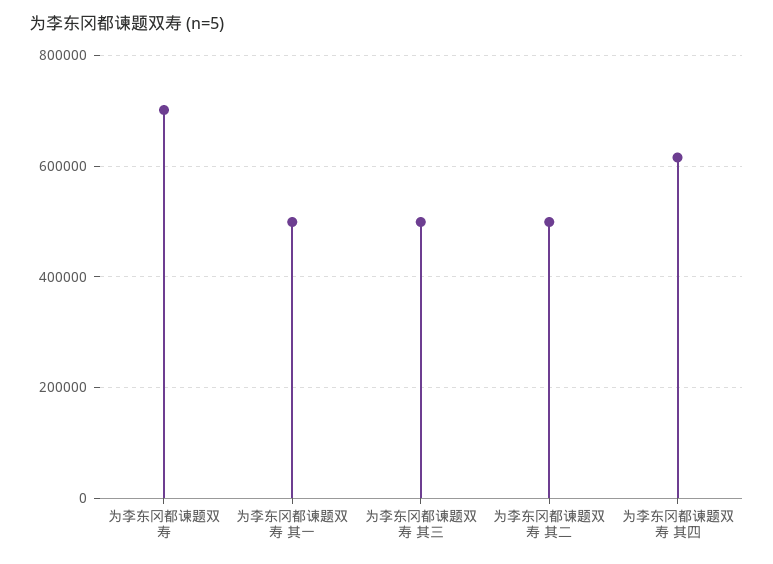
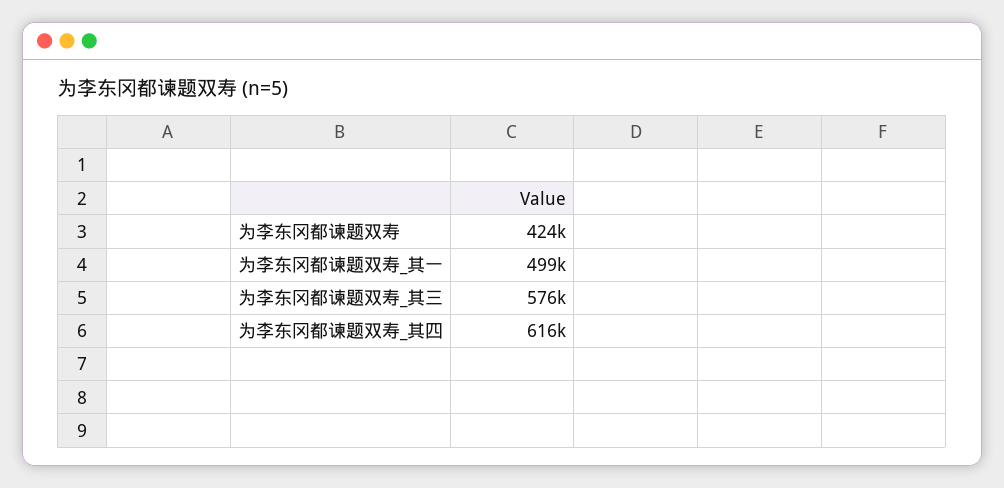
为李东冈都谏题双寿: 700000 -> 424000
为李东冈都谏题双寿 其三: 500000 -> 576000
为李东冈都谏题双寿 其二: 500000 -> none

